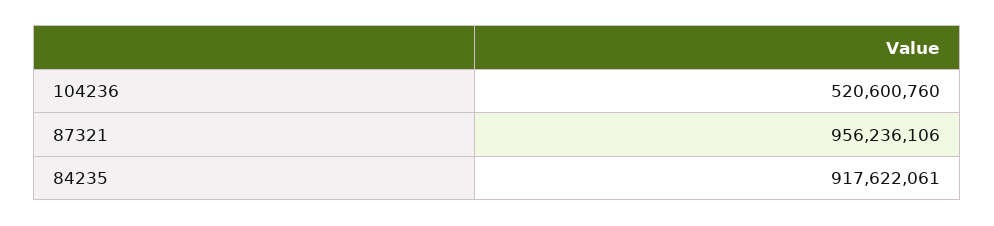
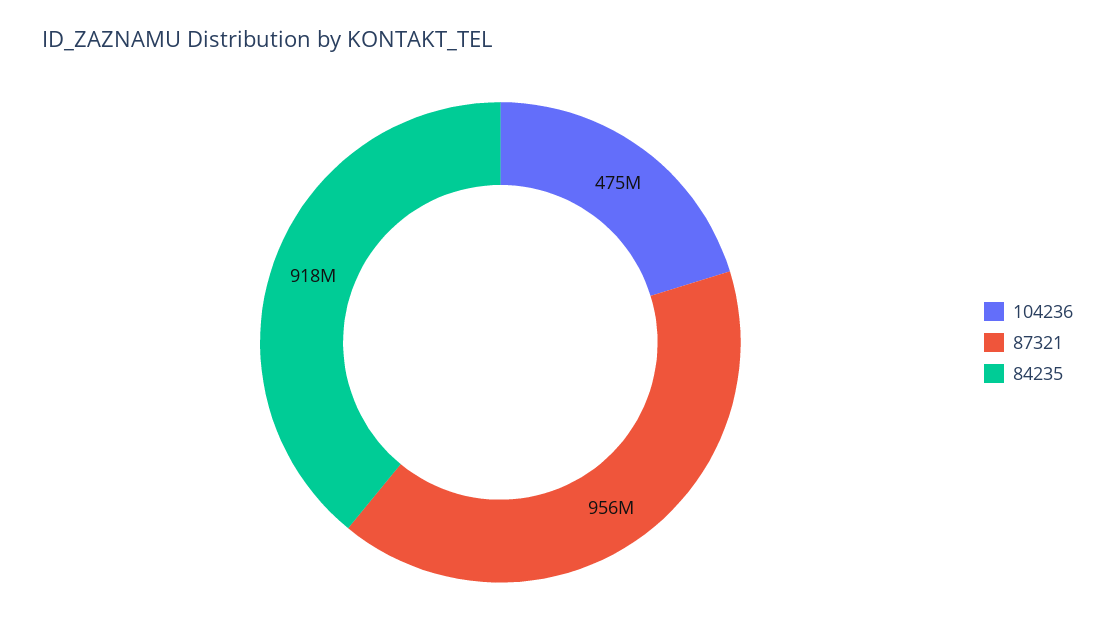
104236: 520600760 -> 475000000

